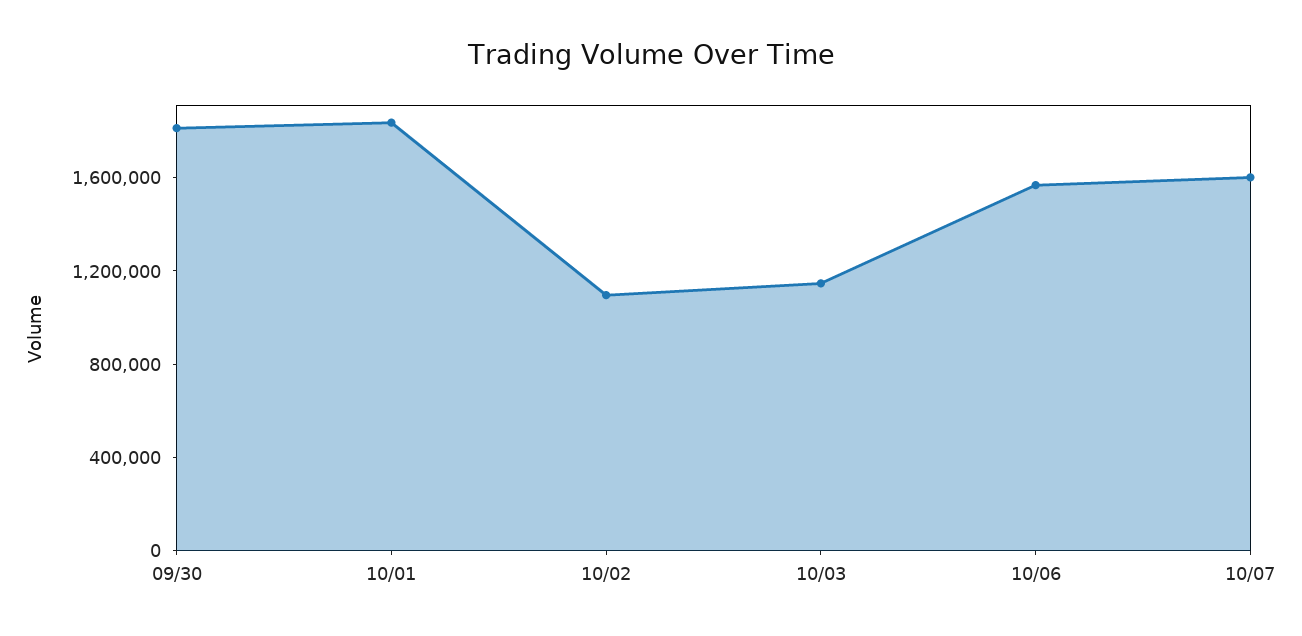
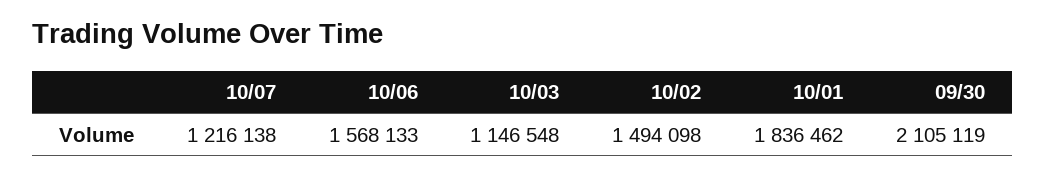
09/30: 1800000 -> 2105119
10/02: 1100000 -> 1494098
10/07: 1600000 -> 1216138

